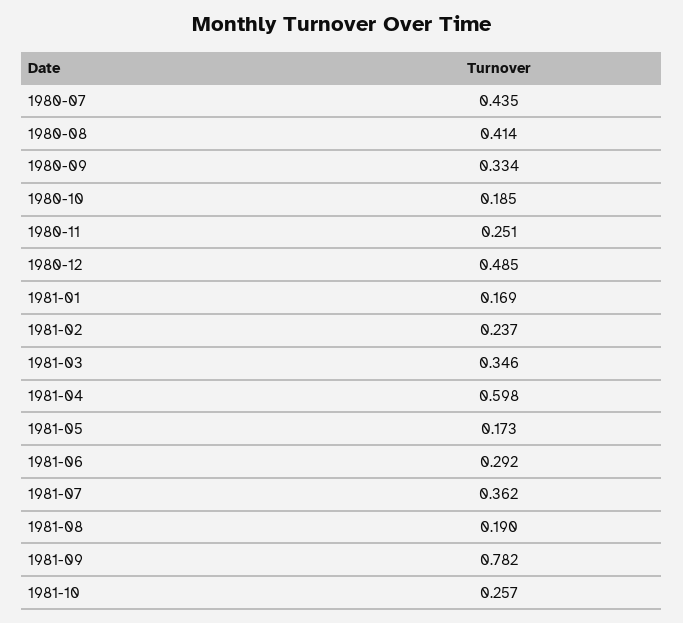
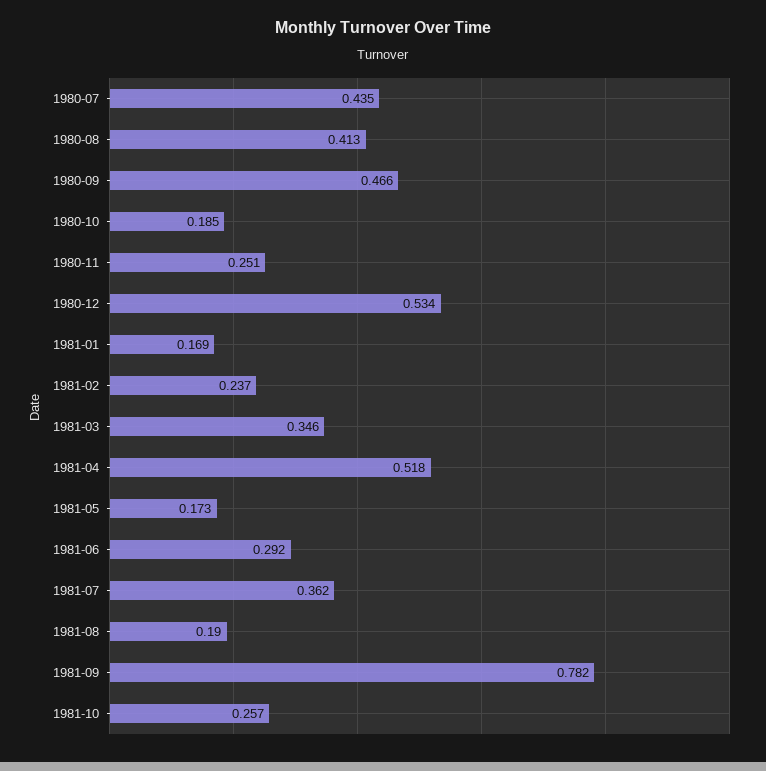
1980-08: 0.414 -> 0.413
1980-09: 0.334 -> 0.466
1980-12: 0.485 -> 0.534
1981-04: 0.598 -> 0.518

